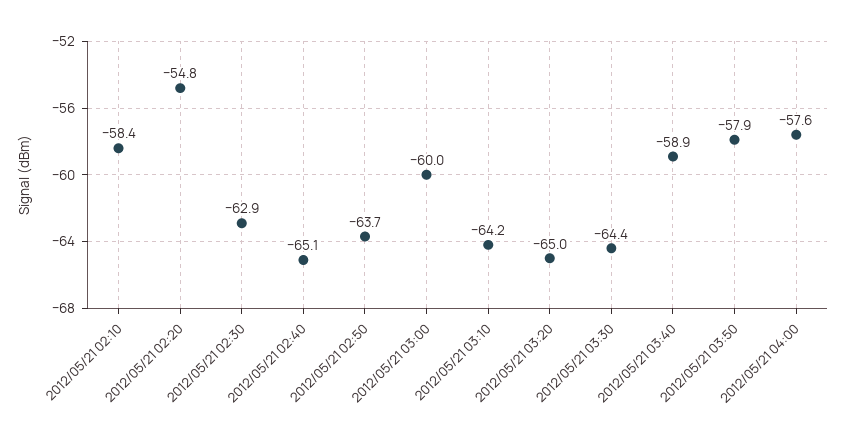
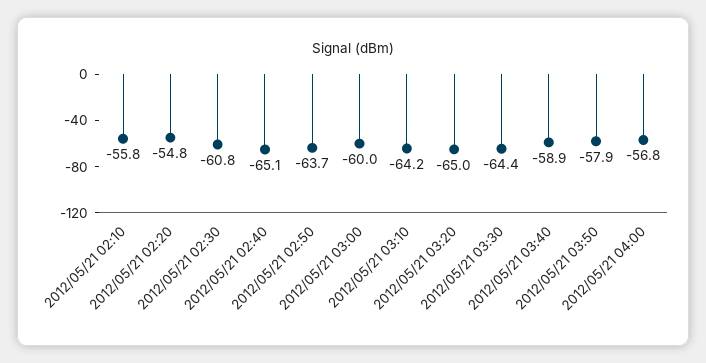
2012/05/21 02:10: -58.4 -> -55.8
2012/05/21 02:30: -62.9 -> -60.8
2012/05/21 04:00: -57.6 -> -56.8

